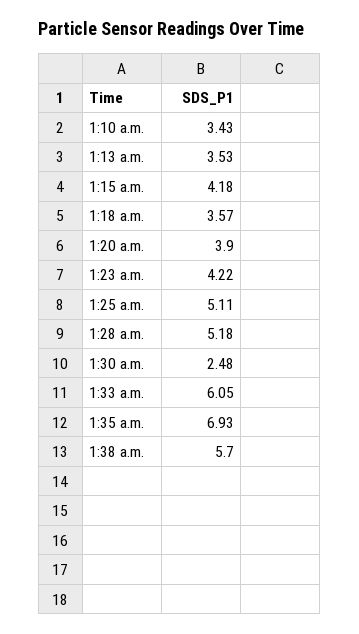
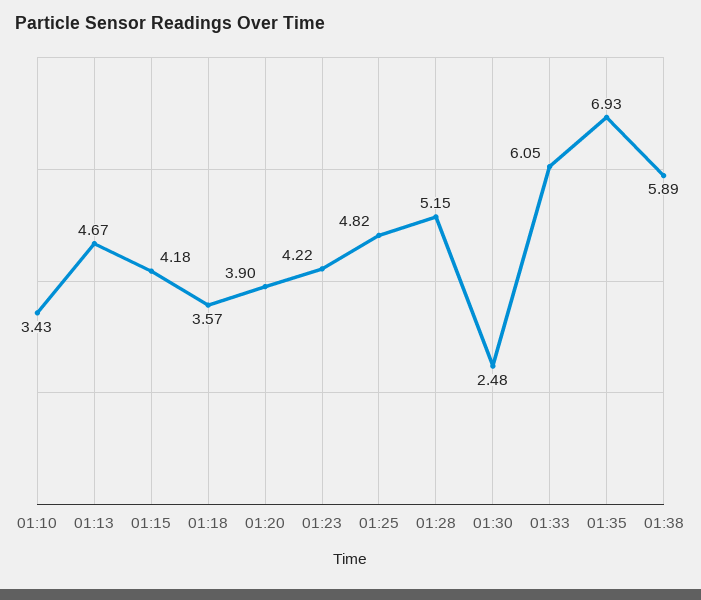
1:13 a.m.: 3.53 -> 4.67
1:25 a.m.: 5.11 -> 4.82
1:28 a.m.: 5.18 -> 5.15
1:38 a.m.: 5.7 -> 5.89

